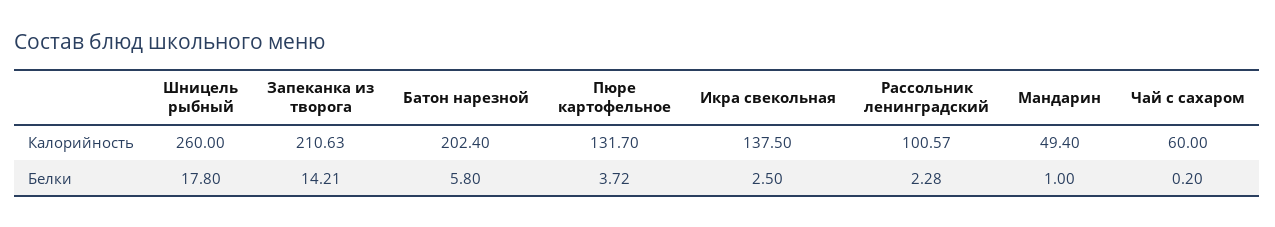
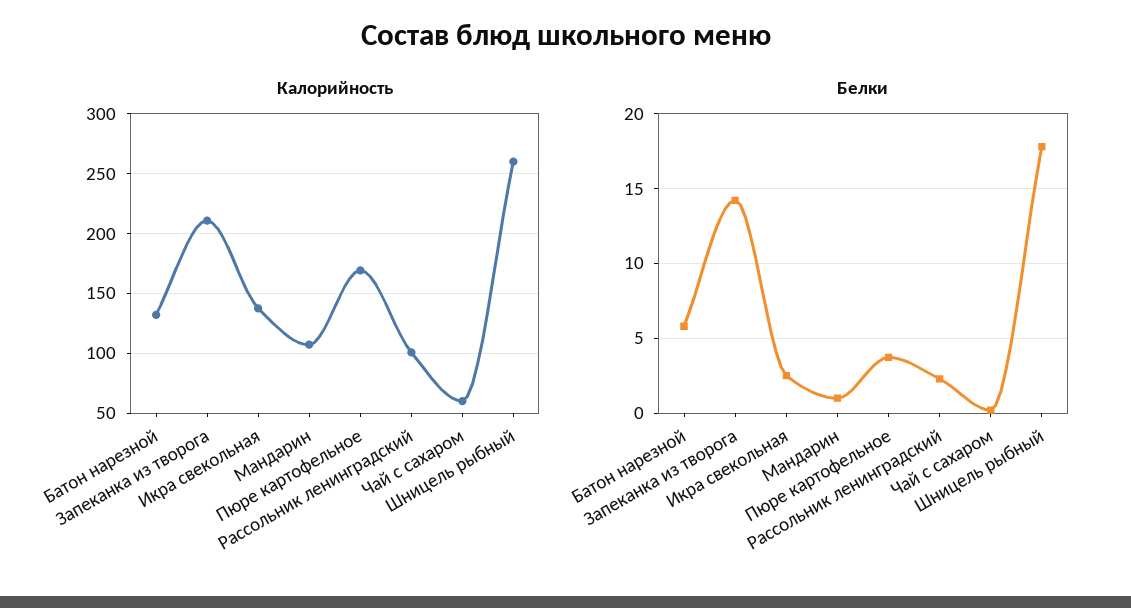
Калорийность, Батон нарезной: 202.4 -> 130
Калорийность, Пюре картофельное: 131.7 -> 170
Калорийность, Мандарин: 49.4 -> 110

